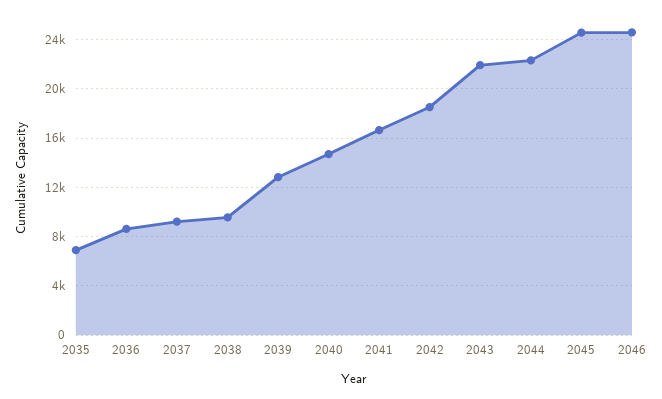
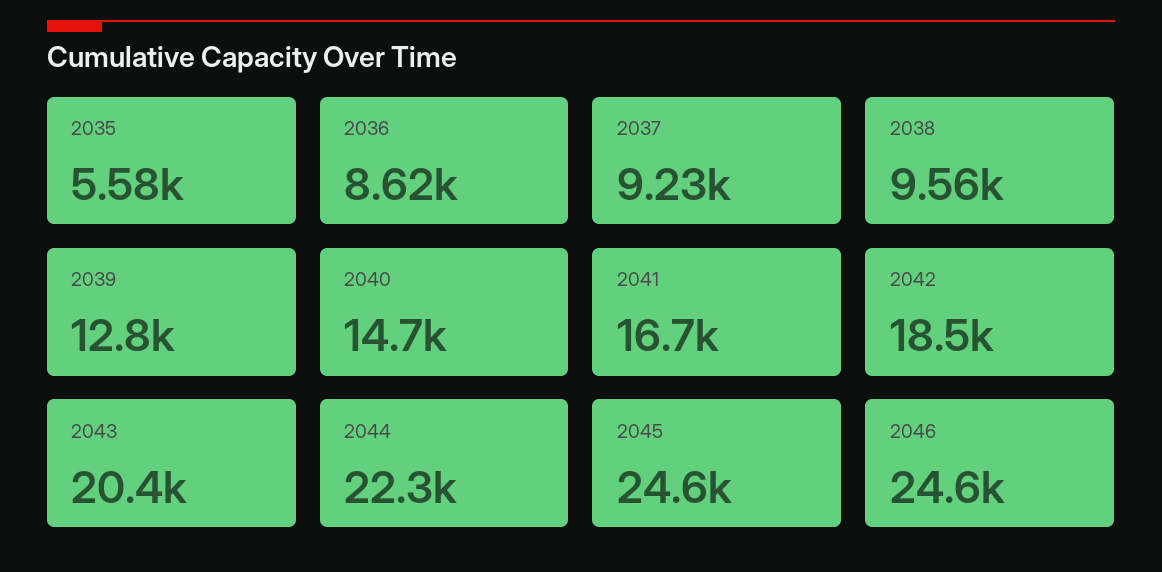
2035: 7000 -> 5580
2043: 22000 -> 20400

